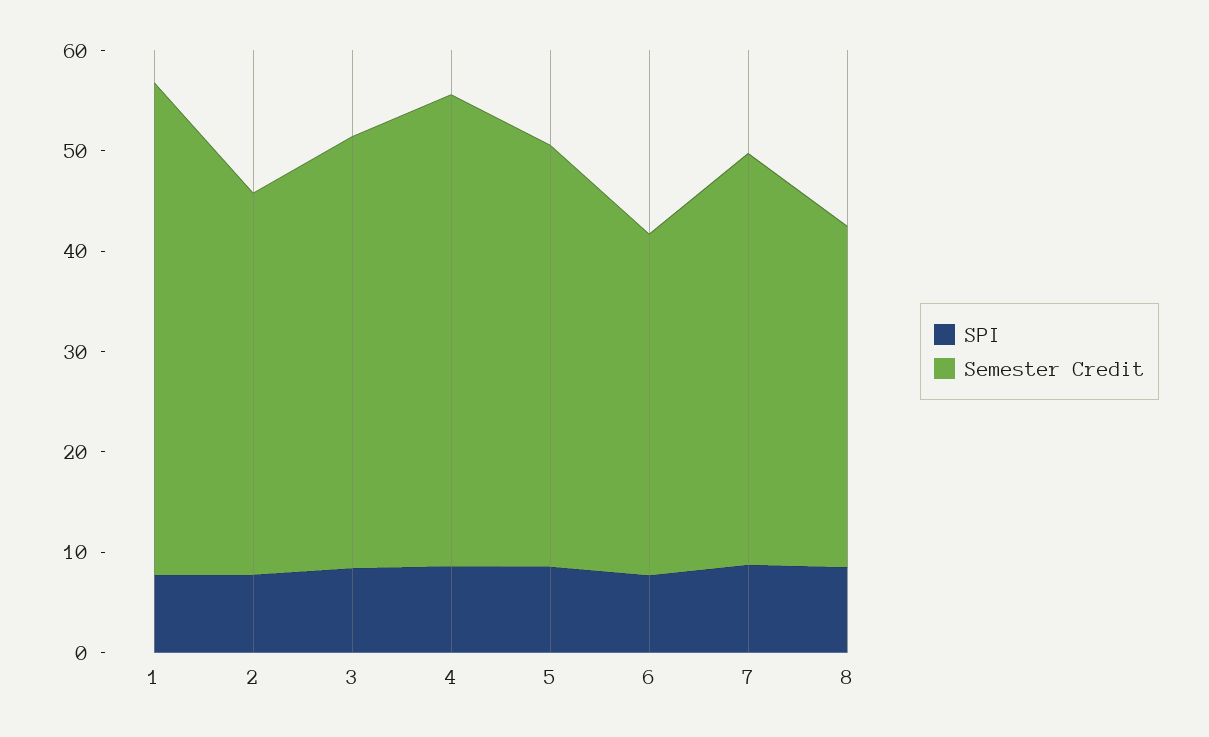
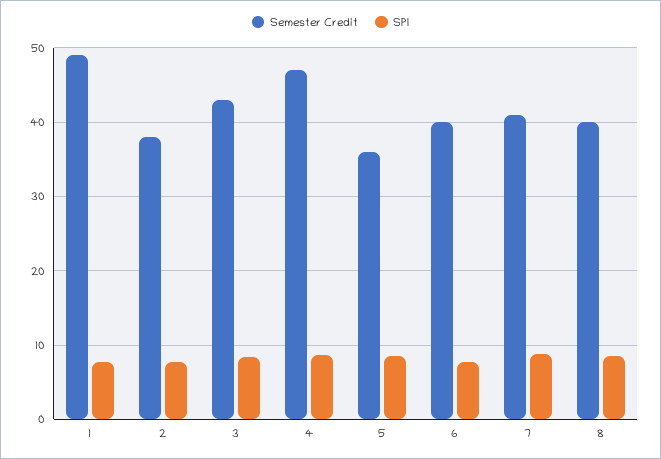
Semester Credit, 5: 42 -> 36
Semester Credit, 6: 34 -> 40
Semester Credit, 8: 34 -> 40

